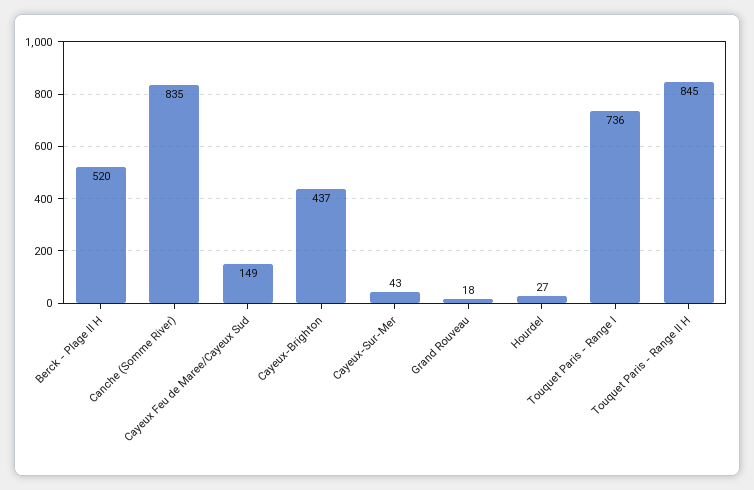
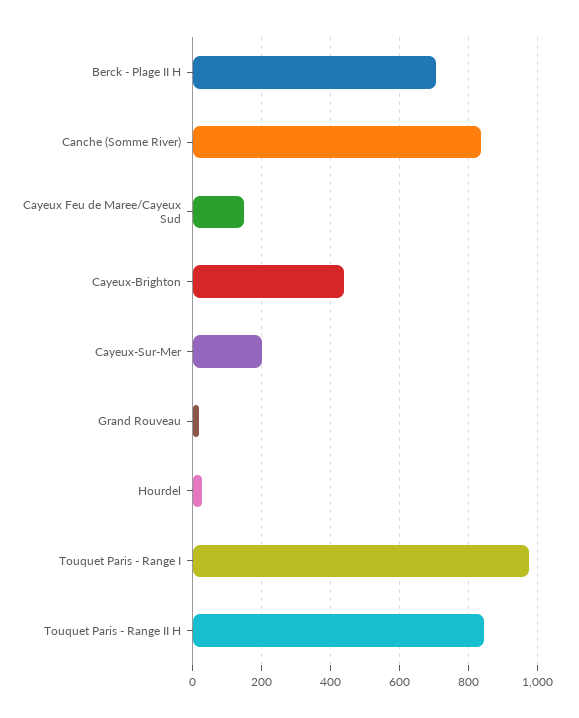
Berck - Plage II H: 520 -> 700
Cayeux-Sur-Mer: 43 -> 200
Touquet Paris - Range I: 736 -> 980

